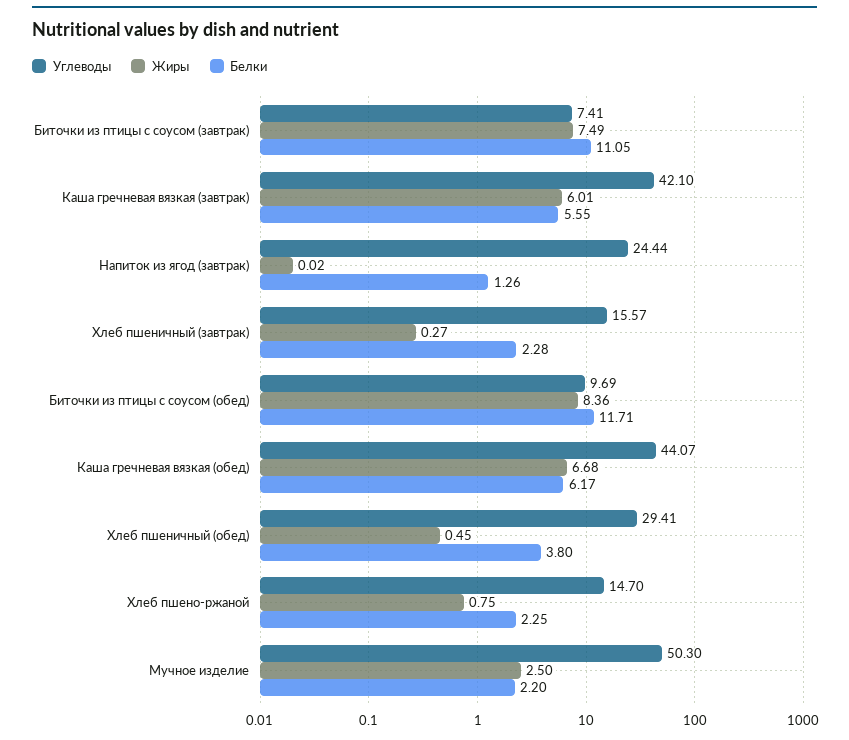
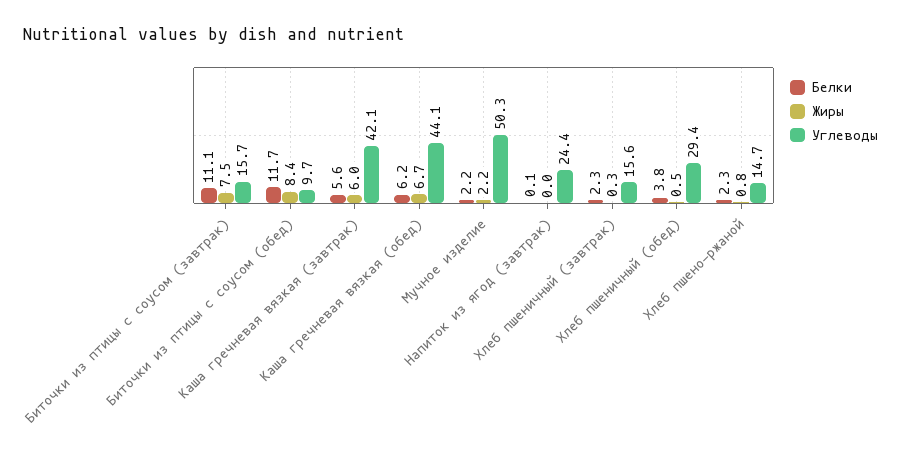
Углеводы, Биточки из птицы с соусом (завтрак): 7.41 -> 15.7
Белки, Напиток из ягод (завтрак): 1.26 -> 0.1
Жиры, Мучное изделие: 2.5 -> 2.2

